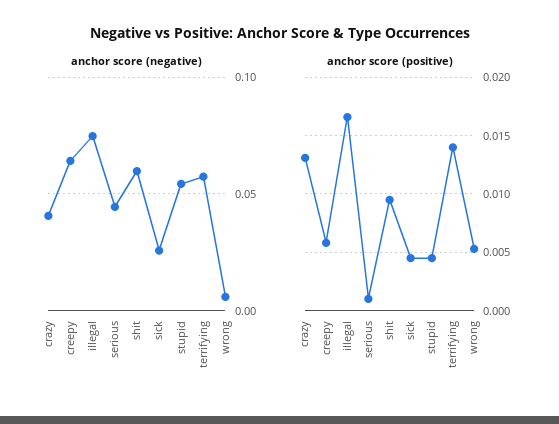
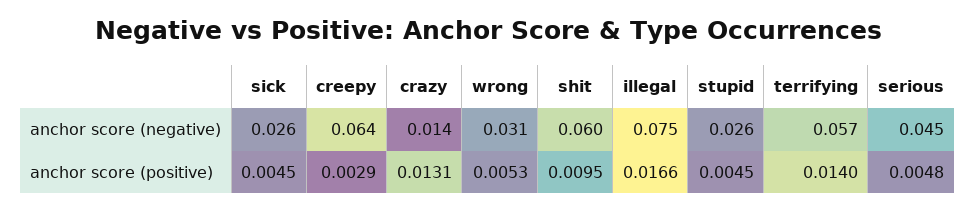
anchor score (negative), crazy: 0.04 -> 0.014
anchor score (negative), stupid: 0.055 -> 0.026
anchor score (negative), wrong: 0.005 -> 0.031
anchor score (positive), creepy: 0.006 -> 0.0029
anchor score (positive), serious: 0.001 -> 0.0048

